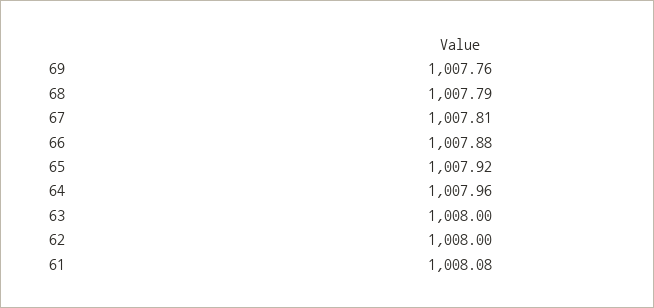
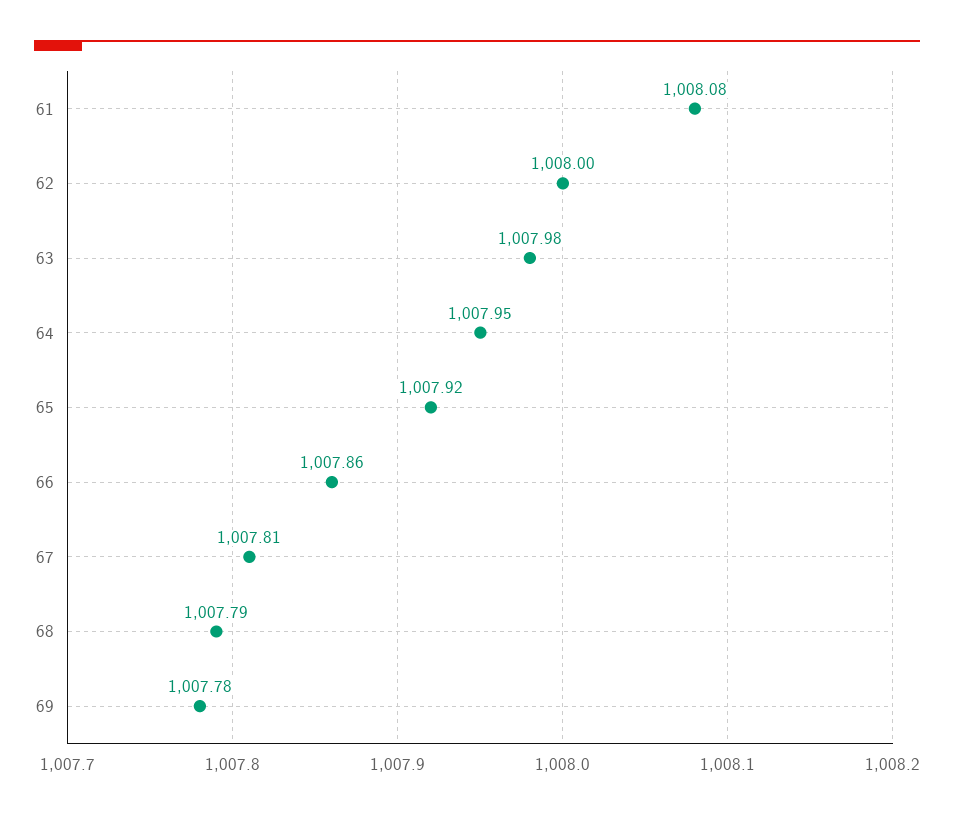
69: 1007.76 -> 1007.78
66: 1007.88 -> 1007.86
64: 1007.96 -> 1007.95
63: 1008 -> 1007.98

